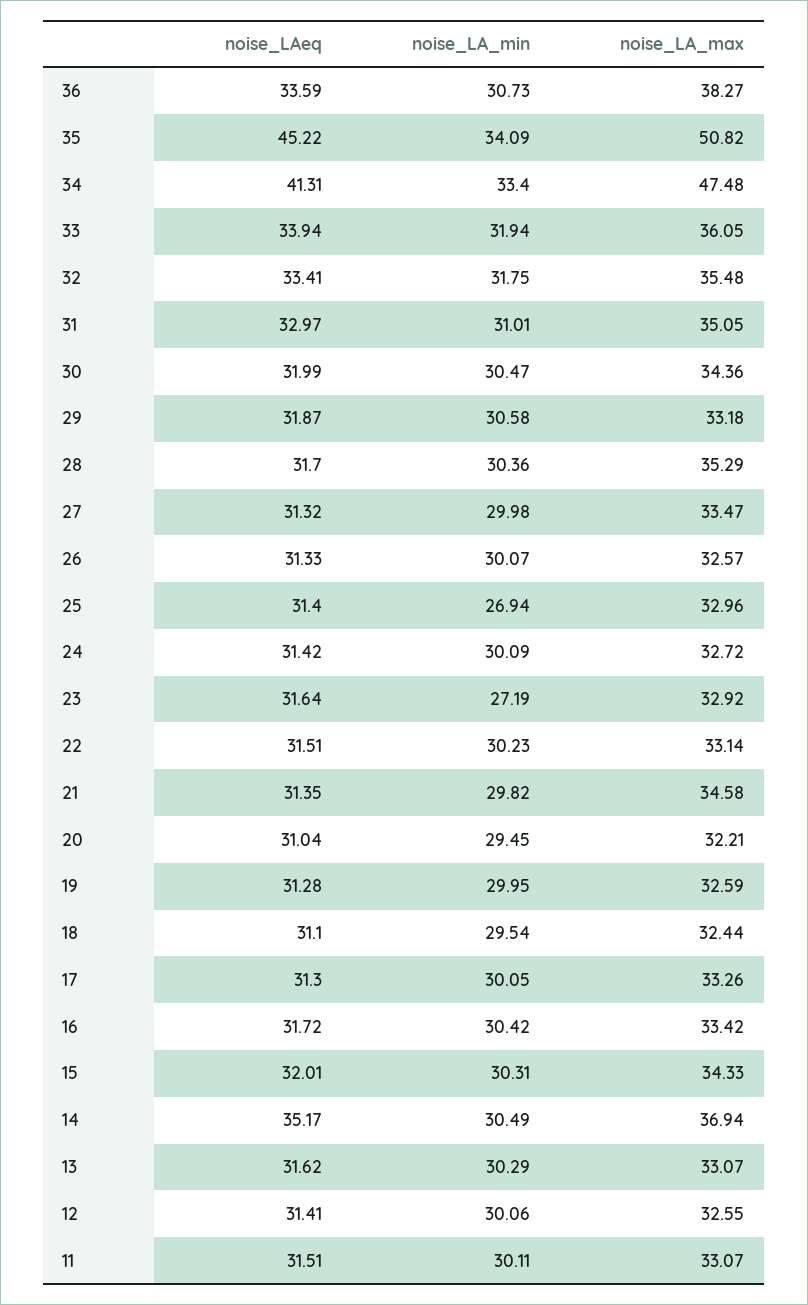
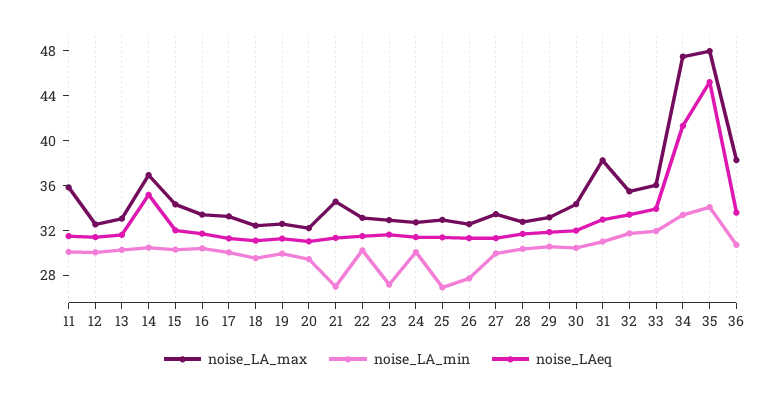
noise_LA_max, 35: 50.82 -> 48
noise_LA_max, 31: 35.05 -> 38
noise_LA_max, 28: 35.29 -> 33
noise_LA_min, 26: 30.07 -> 28
noise_LA_min, 21: 29.82 -> 27
noise_LA_max, 11: 33.07 -> 36

